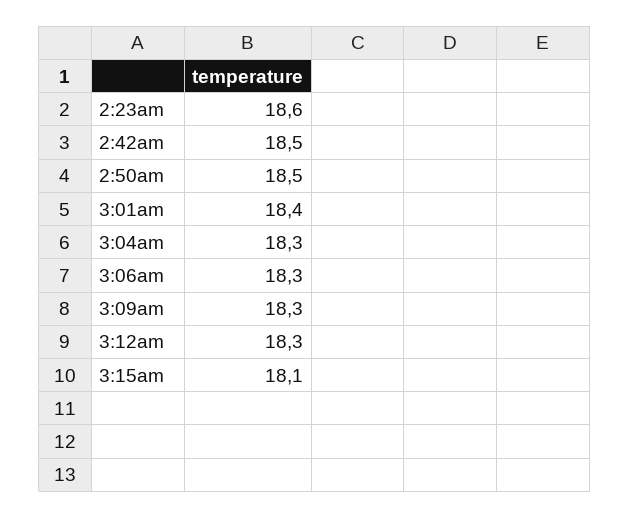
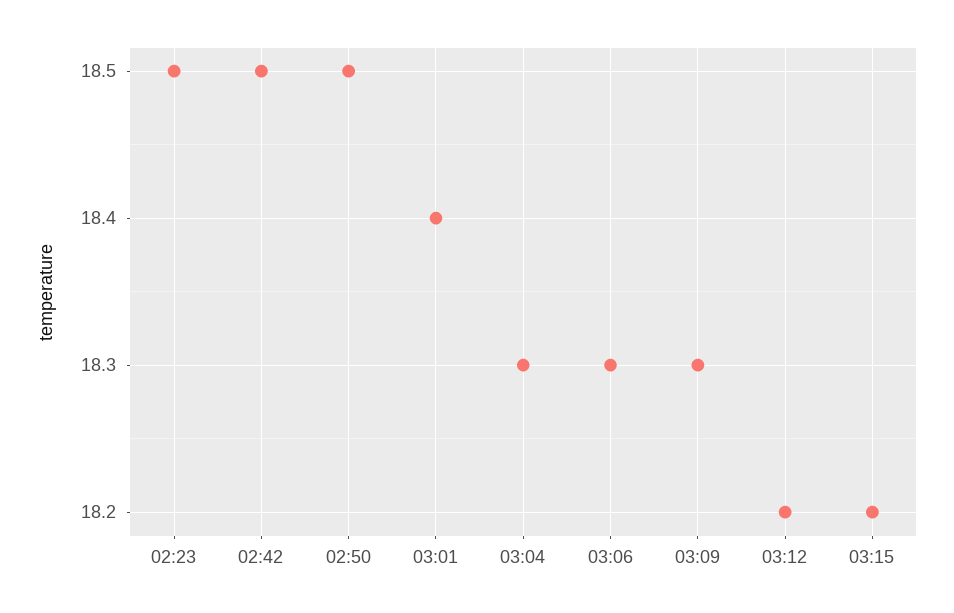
2:23am: 18.6 -> 18.5
3:12am: 18.3 -> 18.2
3:15am: 18.1 -> 18.2

